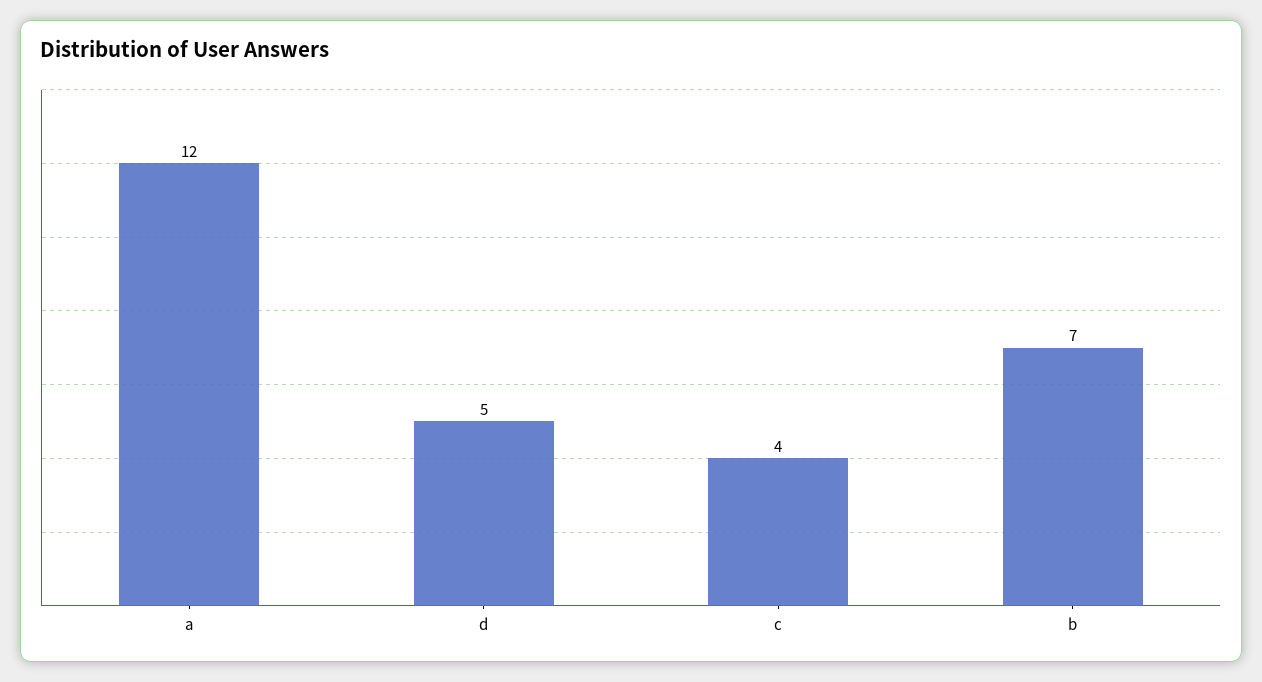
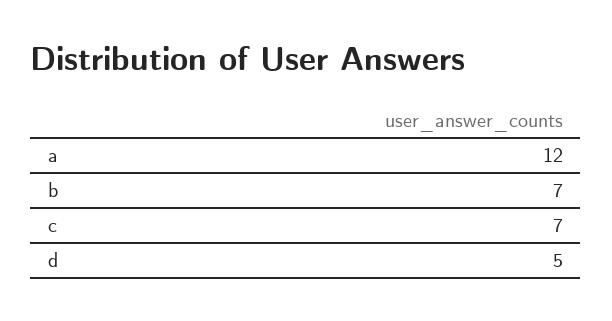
c: 4 -> 7

